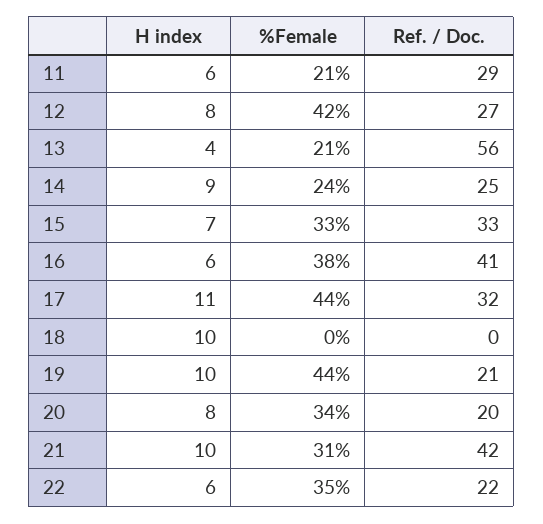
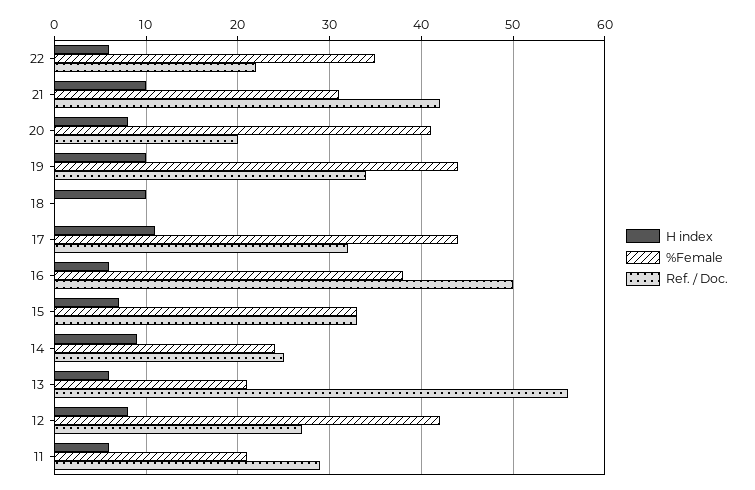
H index, 13: 4 -> 6
Ref. / Doc., 16: 41 -> 50
Ref. / Doc., 19: 21 -> 34
%Female, 20: 34 -> 41

